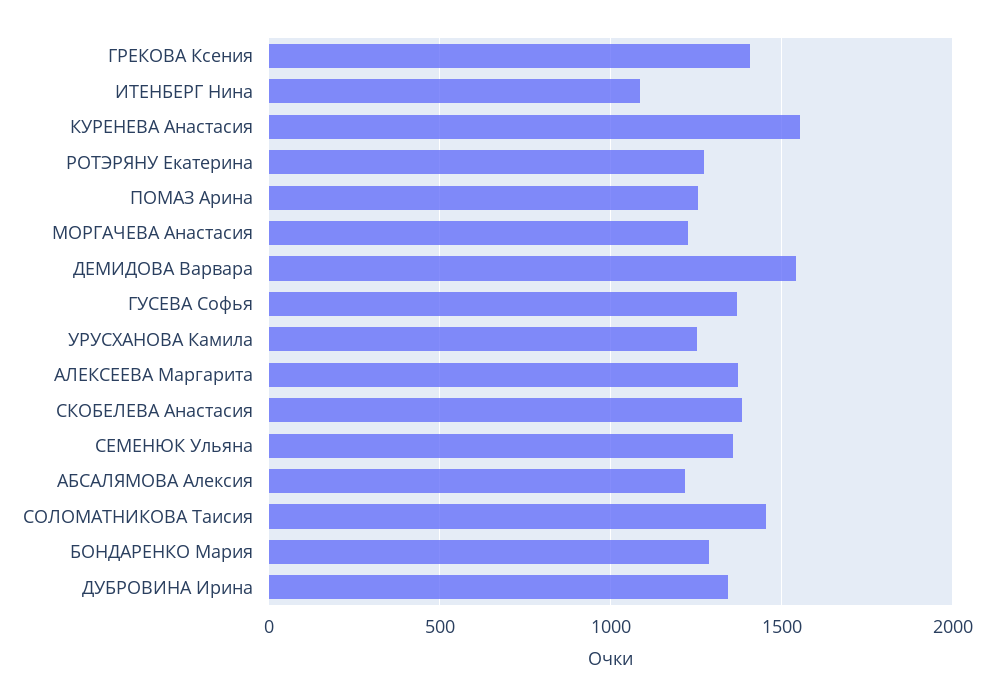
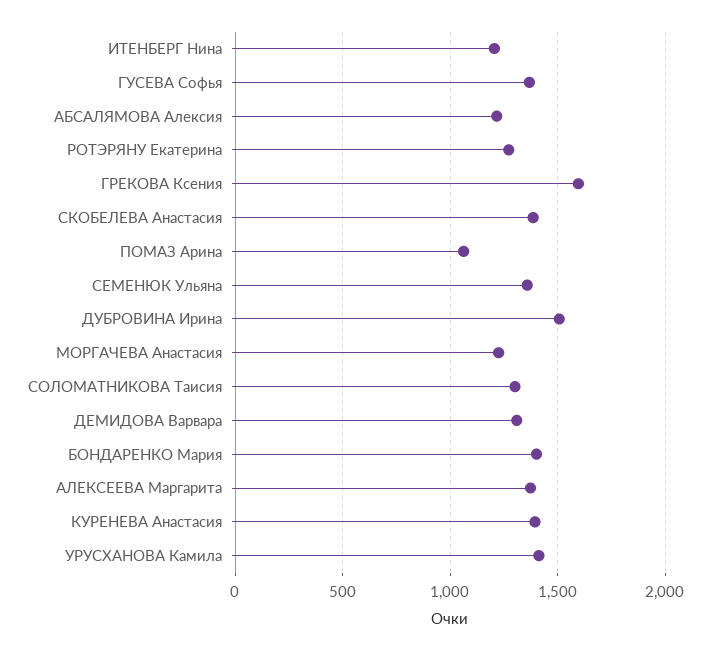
ГРЕКОВА Ксения: 1400 -> 1600
ИТЕНБЕРГ Нина: 1100 -> 1200
КУРЕНЕВА Анастасия: 1550 -> 1400
ПОМАЗ Арина: 1250 -> 1050
ДЕМИДОВА Варвара: 1550 -> 1300
УРУСХАНОВА Камила: 1250 -> 1400
СОЛОМАТНИКОВА Таисия: 1450 -> 1300
БОНДАРЕНКО Мария: 1300 -> 1400
ДУБРОВИНА Ирина: 1350 -> 1500

